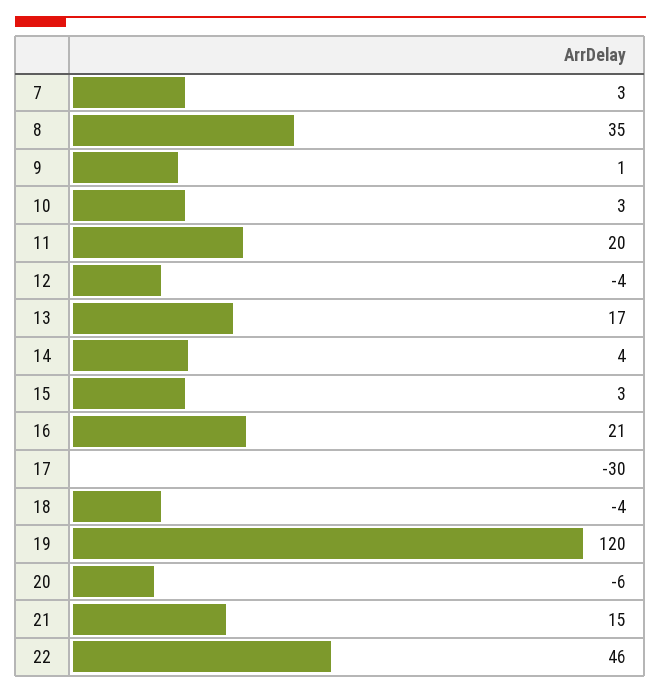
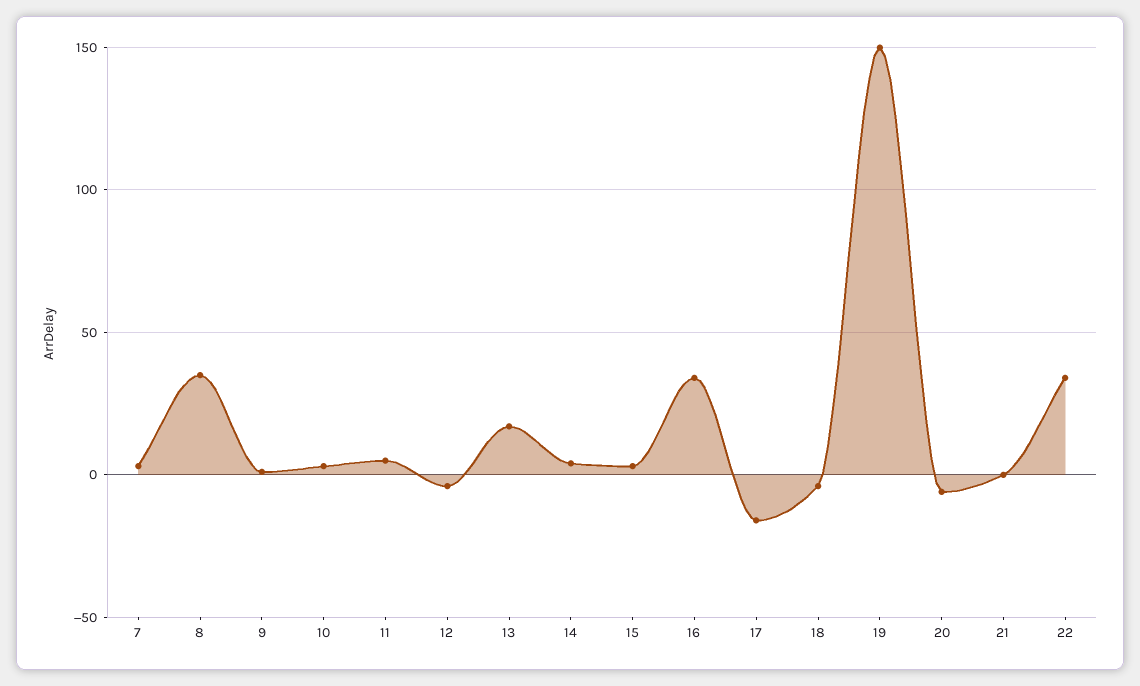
11: 20 -> 5
16: 21 -> 35
17: -30 -> -15
19: 120 -> 150
21: 15 -> 0
22: 46 -> 35

